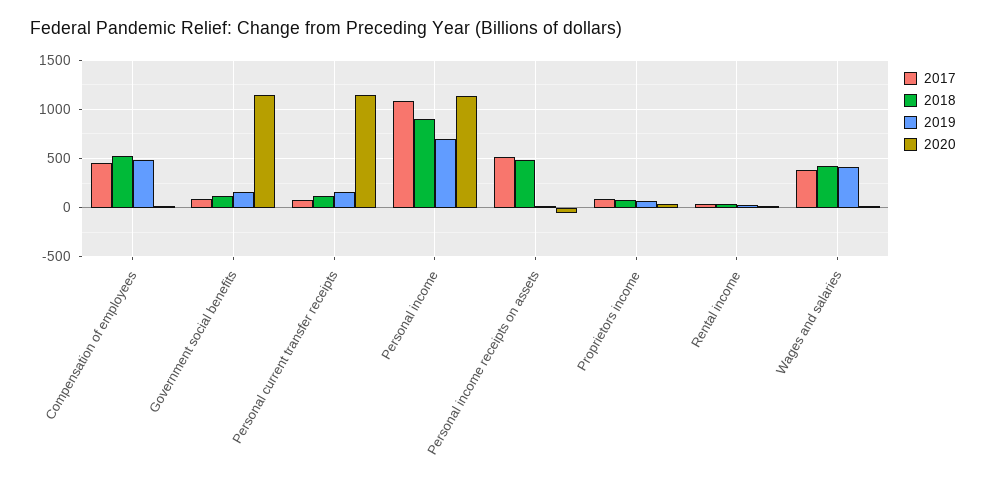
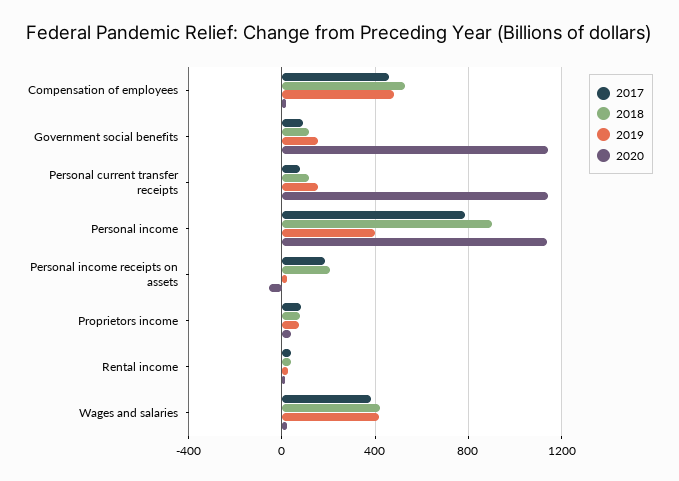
2017, Personal income: 1100 -> 800
2019, Personal income: 700 -> 400
2017, Personal income receipts on assets: 500 -> 200
2018, Personal income receipts on assets: 500 -> 200

